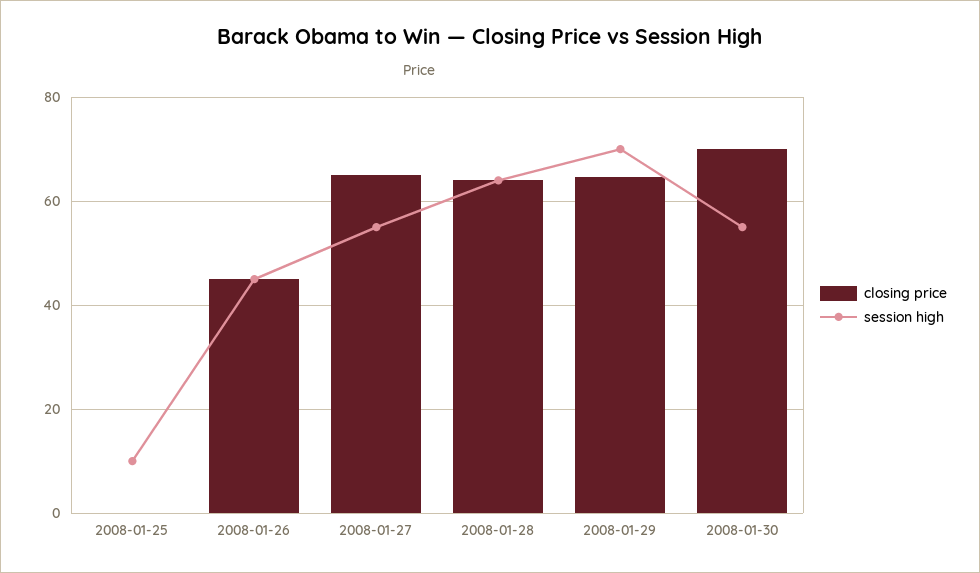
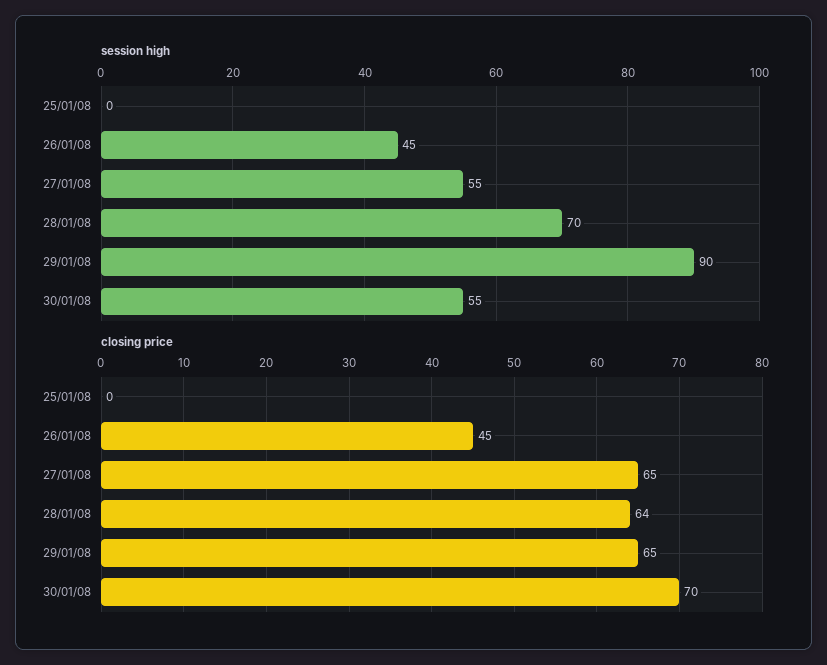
session high, 2008-01-25: 10 -> 0
session high, 2008-01-28: 64 -> 70
session high, 2008-01-29: 70 -> 90

